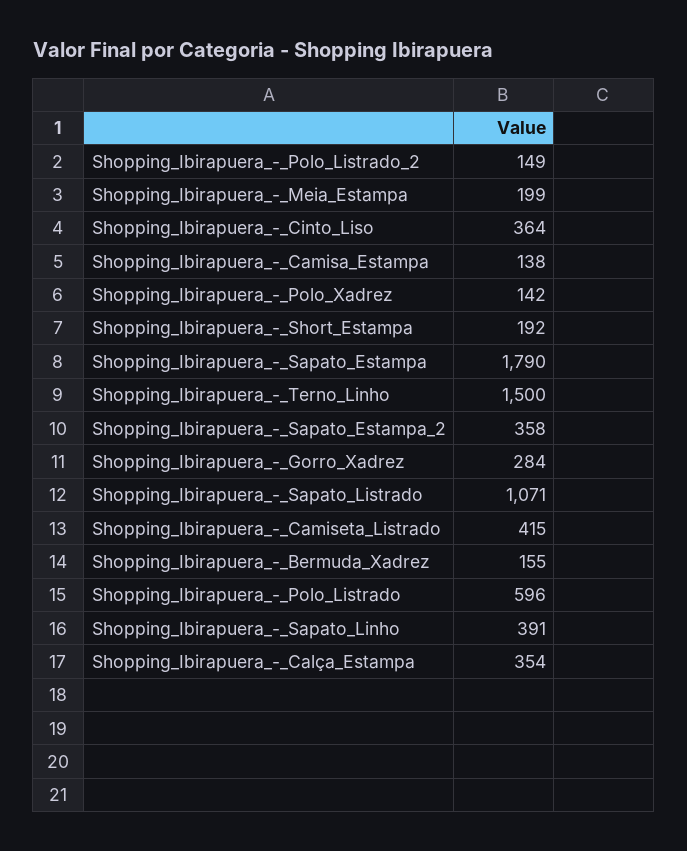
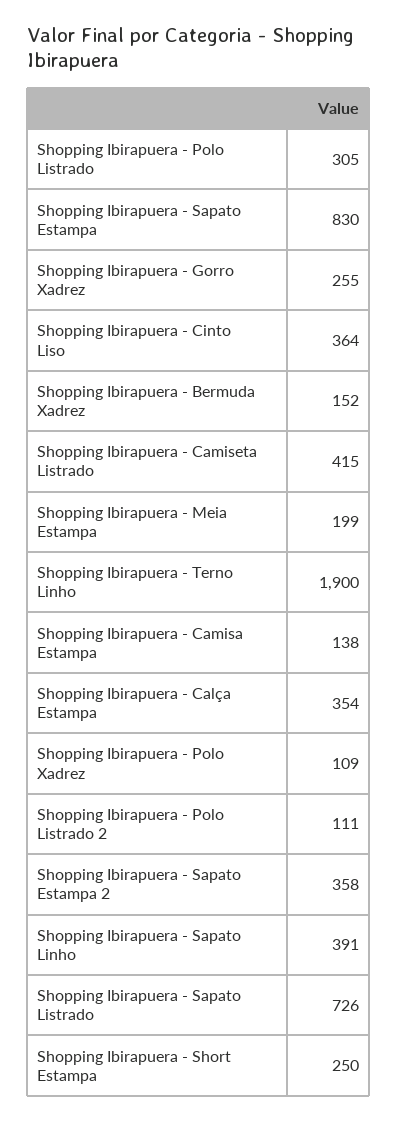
Shopping_Ibirapuera_-_Polo_Listrado_2: 149 -> 111
Shopping_Ibirapuera_-_Polo_Xadrez: 142 -> 109
Shopping_Ibirapuera_-_Short_Estampa: 192 -> 250
Shopping_Ibirapuera_-_Sapato_Estampa: 1790 -> 830
Shopping_Ibirapuera_-_Terno_Linho: 1500 -> 1900
Shopping_Ibirapuera_-_Gorro_Xadrez: 284 -> 255
Shopping_Ibirapuera_-_Sapato_Listrado: 1071 -> 726
Shopping_Ibirapuera_-_Bermuda_Xadrez: 155 -> 152
Shopping_Ibirapuera_-_Polo_Listrado: 596 -> 305

